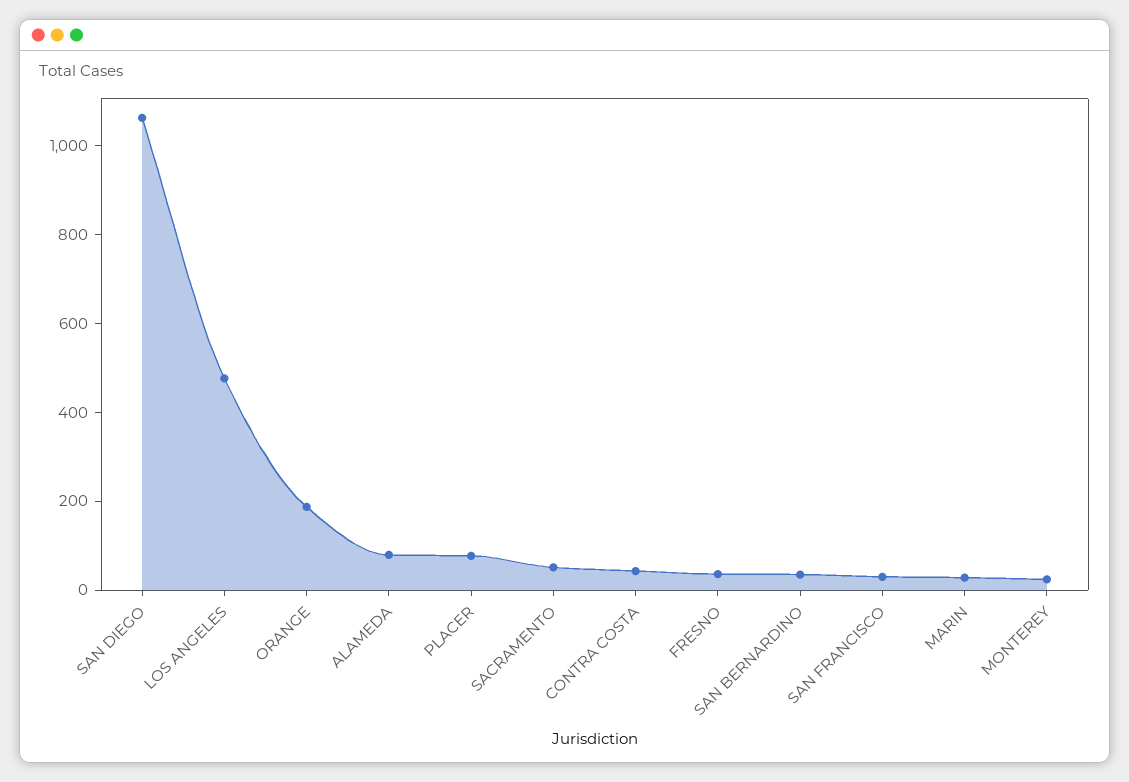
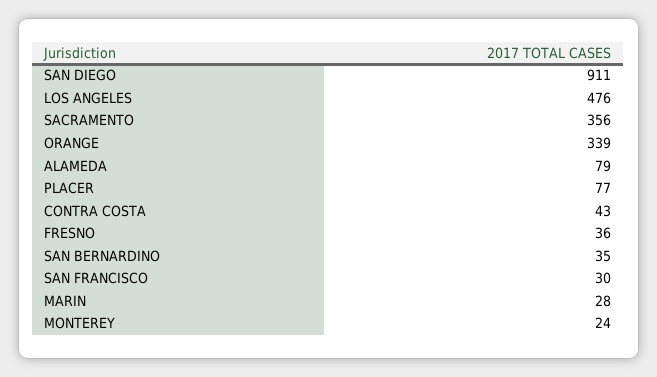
SAN DIEGO: 1050 -> 911
ORANGE: 200 -> 339
SACRAMENTO: 50 -> 356

